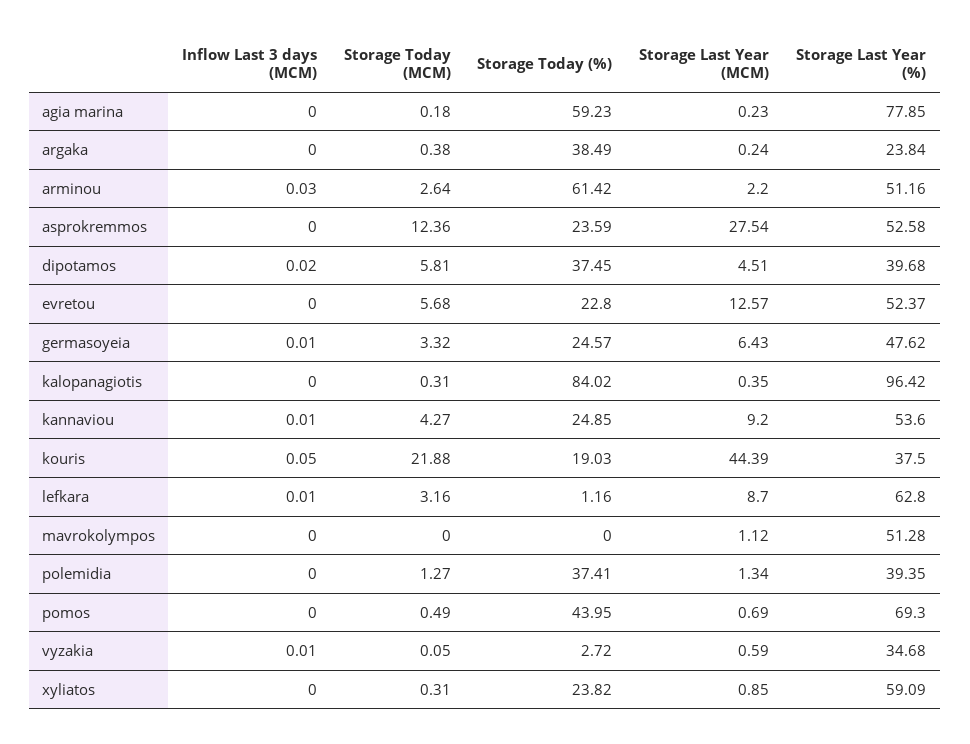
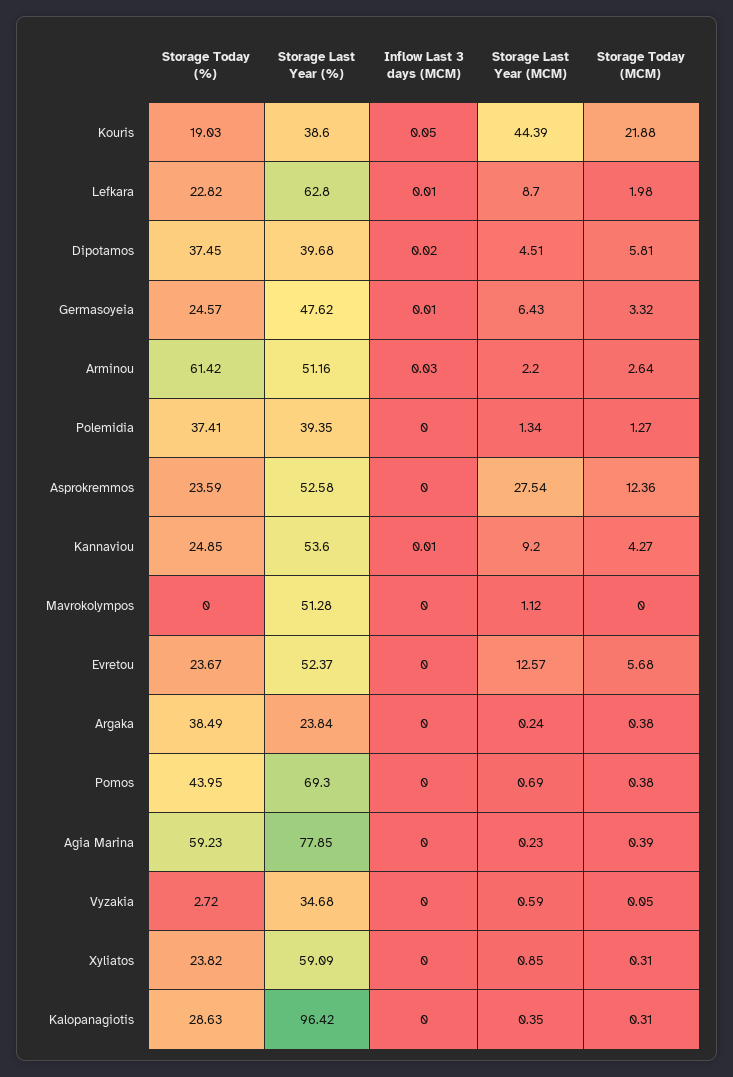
Storage Today (MCM), agia marina: 0.18 -> 0.39
Storage Today (%), evretou: 22.8 -> 23.67
Storage Today (%), kalopanagiotis: 84.02 -> 28.63
Storage Last Year (%), kouris: 37.5 -> 38.6
Storage Today (MCM), lefkara: 3.16 -> 1.98
Storage Today (%), lefkara: 1.16 -> 22.82
Storage Today (MCM), pomos: 0.49 -> 0.38
Inflow Last 3 days (MCM), vyzakia: 0.01 -> 0

